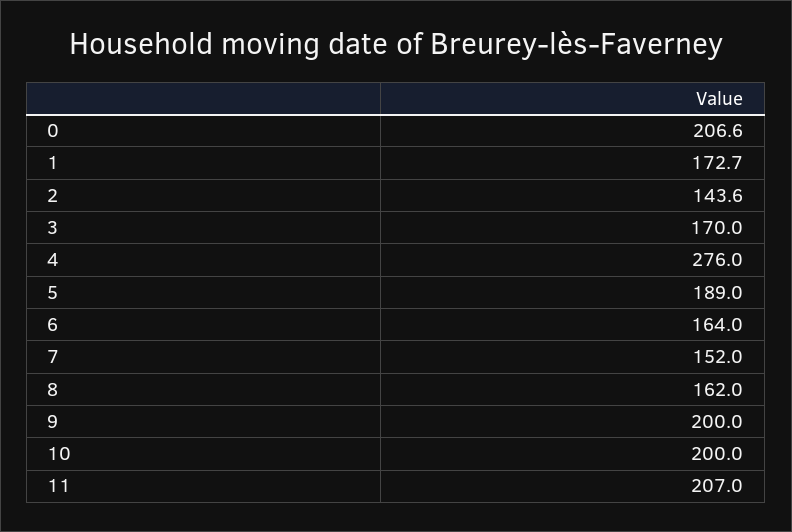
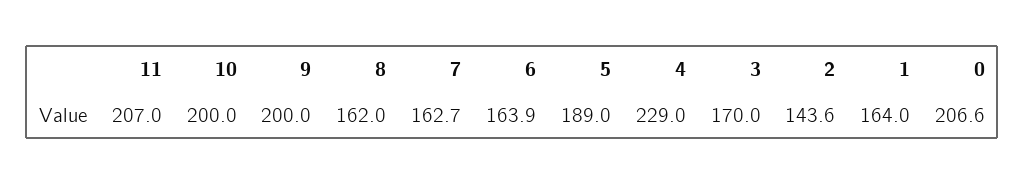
1: 172.7 -> 164
4: 276 -> 229
6: 164 -> 163.9
7: 152 -> 162.7

